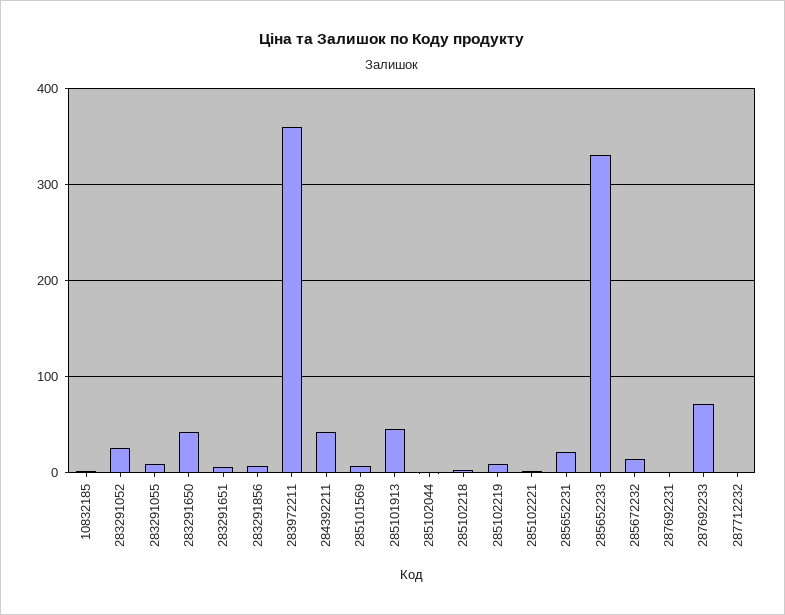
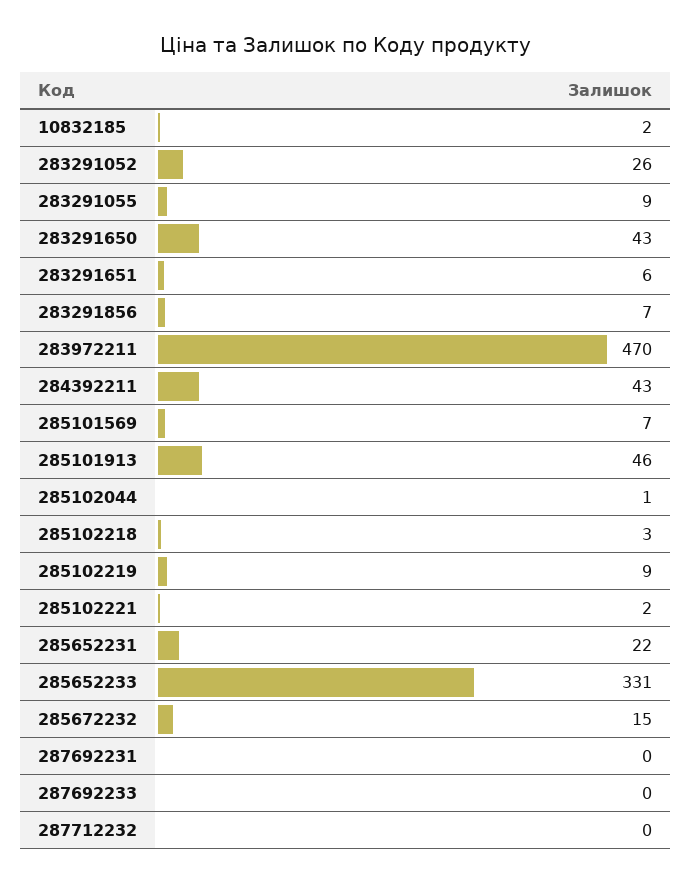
283972211: 360 -> 470
287692233: 70 -> 0

